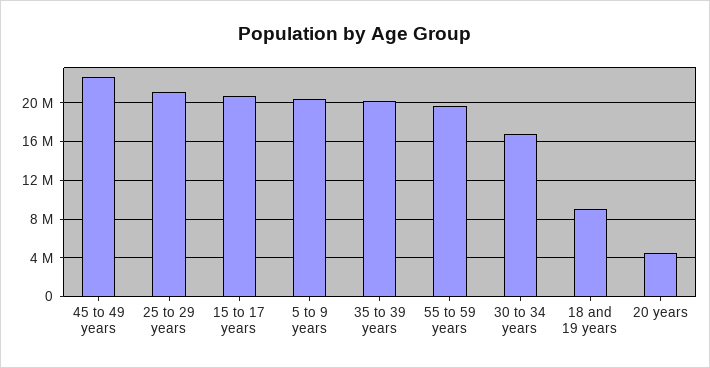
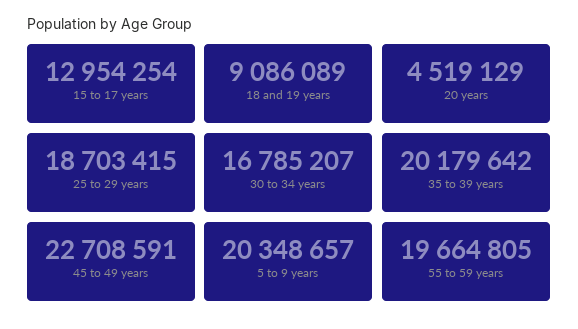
25 to 29 years: 21000000 -> 18703415
15 to 17 years: 21000000 -> 12954254

